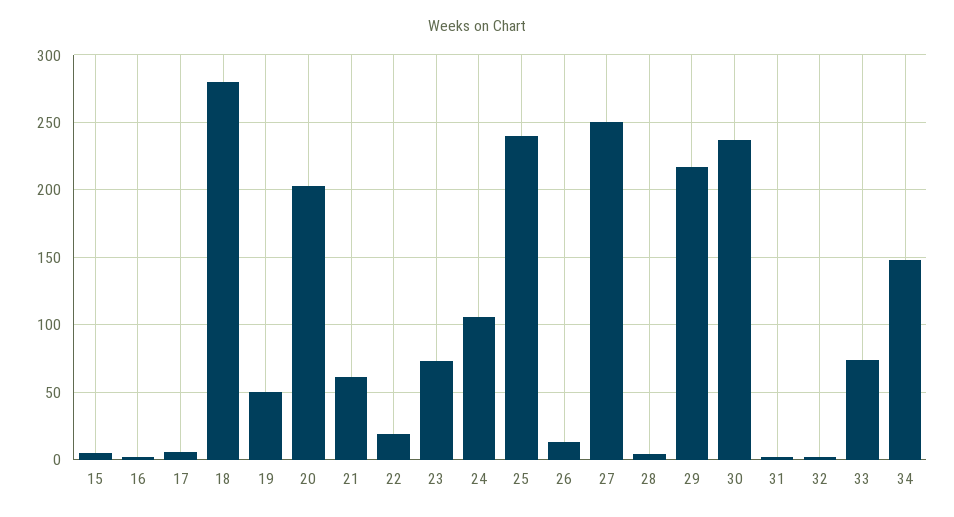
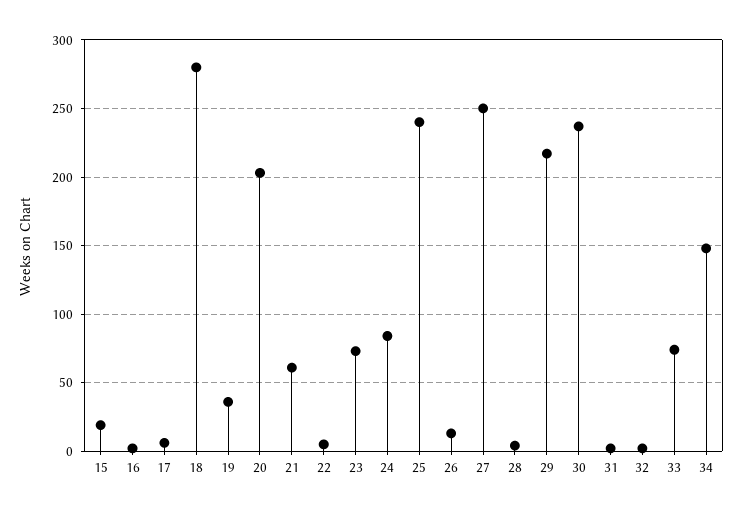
15: 5 -> 20
19: 50 -> 35
22: 20 -> 5
24: 105 -> 85

